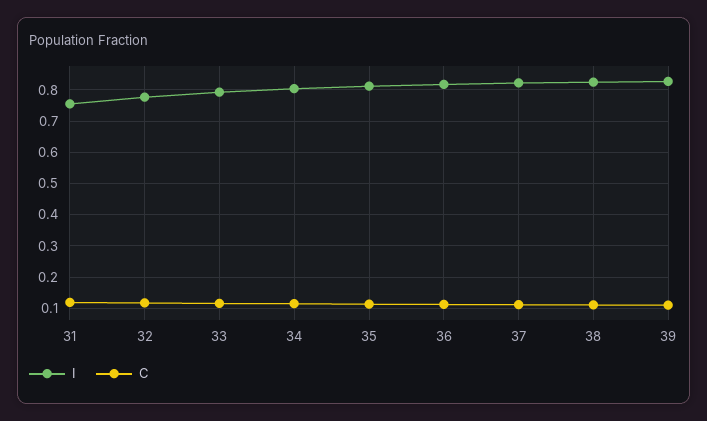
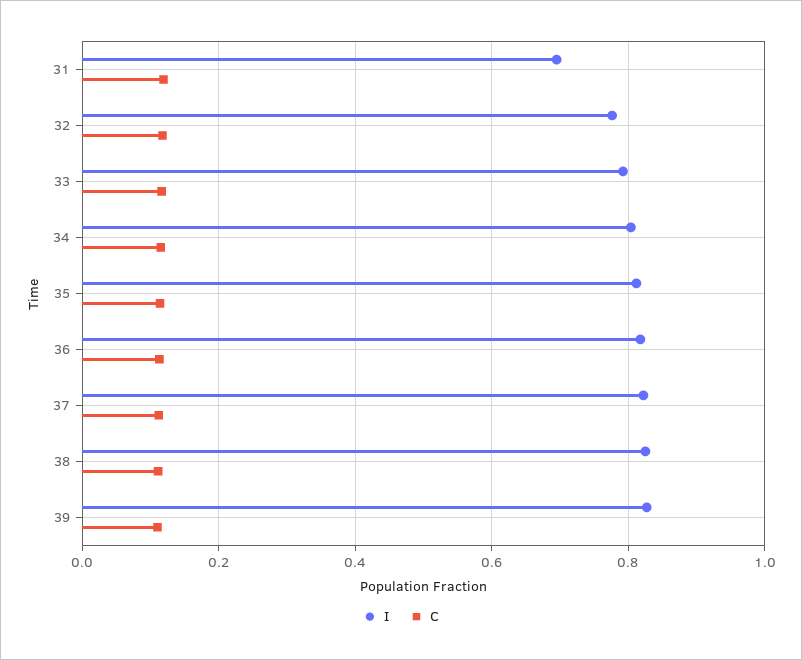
I, 31: 0.76 -> 0.7

